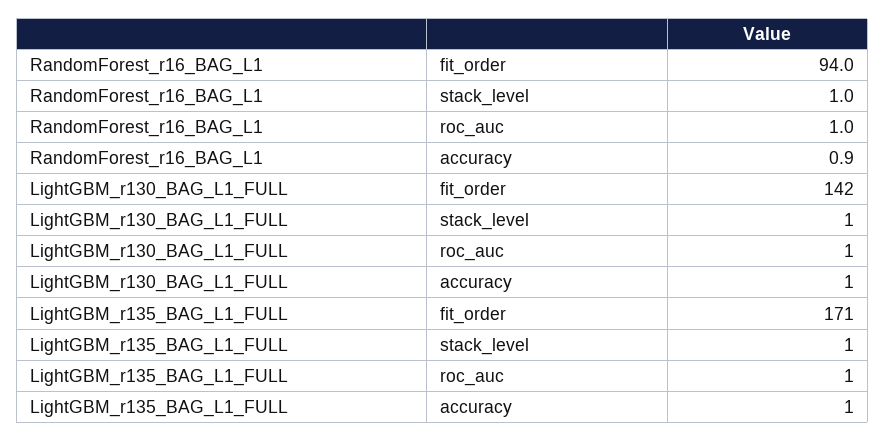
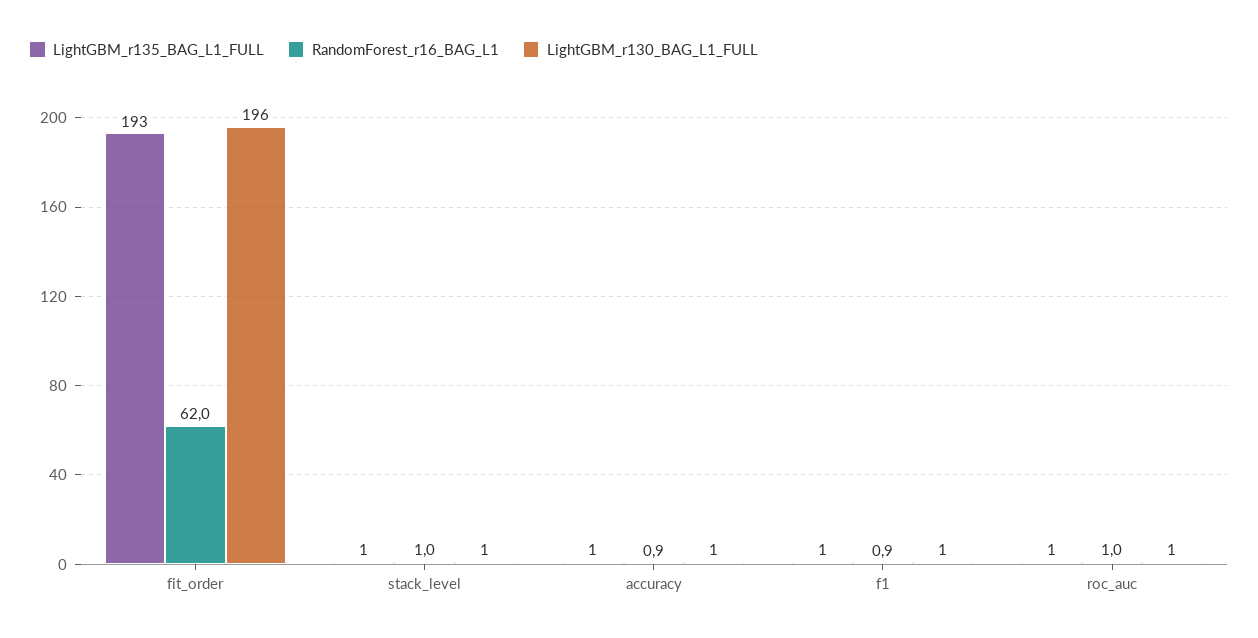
RandomForest_r16_BAG_L1, fit_order: 94 -> 62
LightGBM_r130_BAG_L1_FULL, fit_order: 142 -> 196
LightGBM_r135_BAG_L1_FULL, fit_order: 171 -> 193
LightGBM_r135_BAG_L1_FULL, f1: none -> 1
RandomForest_r16_BAG_L1, f1: none -> 0.9
LightGBM_r130_BAG_L1_FULL, f1: none -> 1

